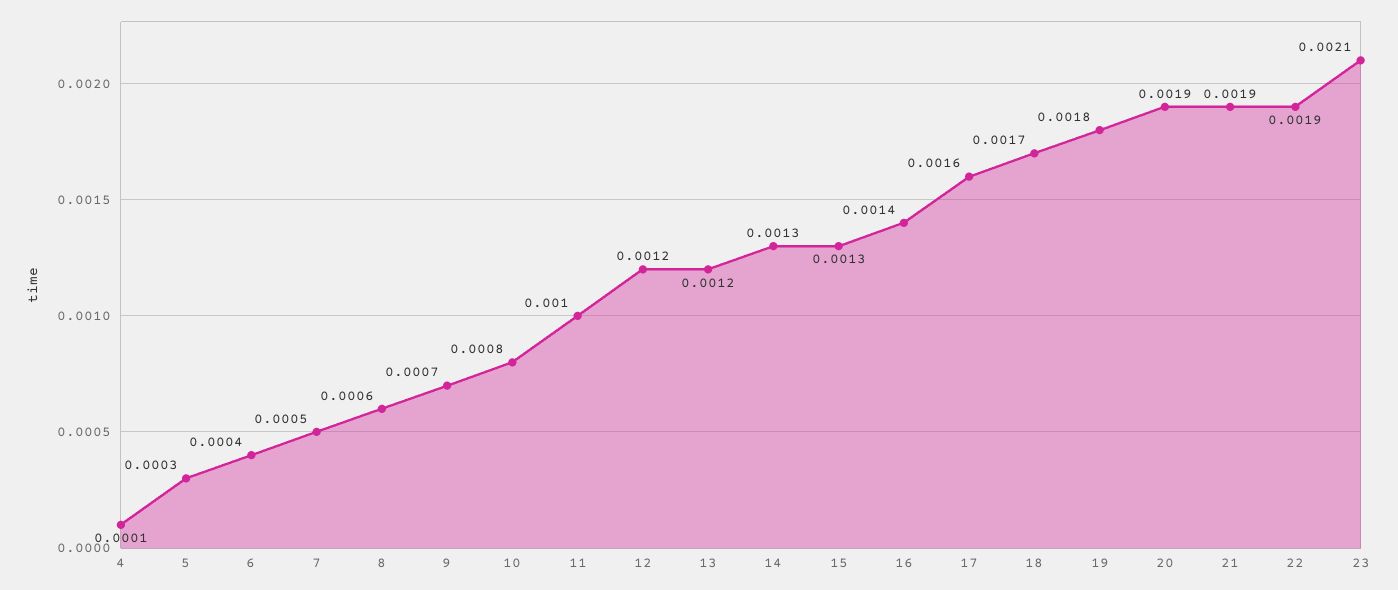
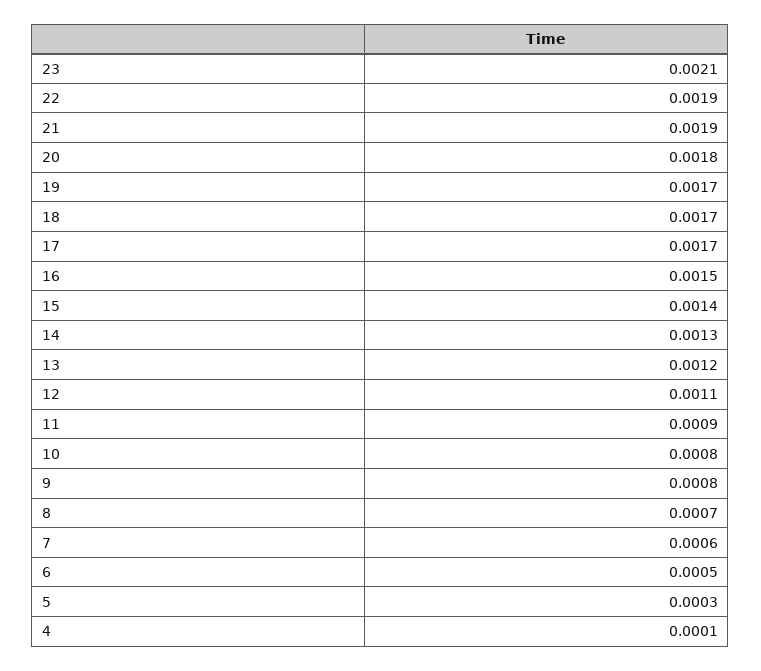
6: 0.0004 -> 0.0005
7: 0.0005 -> 0.0006
8: 0.0006 -> 0.0007
9: 0.0007 -> 0.0008
11: 0.001 -> 0.0009
12: 0.0012 -> 0.0011
15: 0.0013 -> 0.0014
16: 0.0014 -> 0.0015
17: 0.0016 -> 0.0017
19: 0.0018 -> 0.0017
20: 0.0019 -> 0.0018

